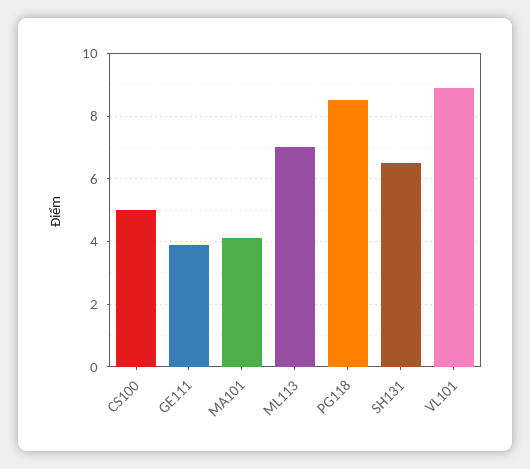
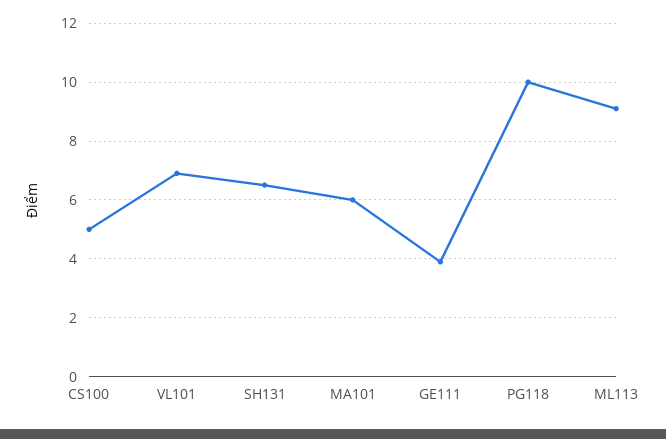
MA101: 4 -> 6
ML113: 7 -> 9
PG118: 8.5 -> 10
VL101: 9 -> 7

